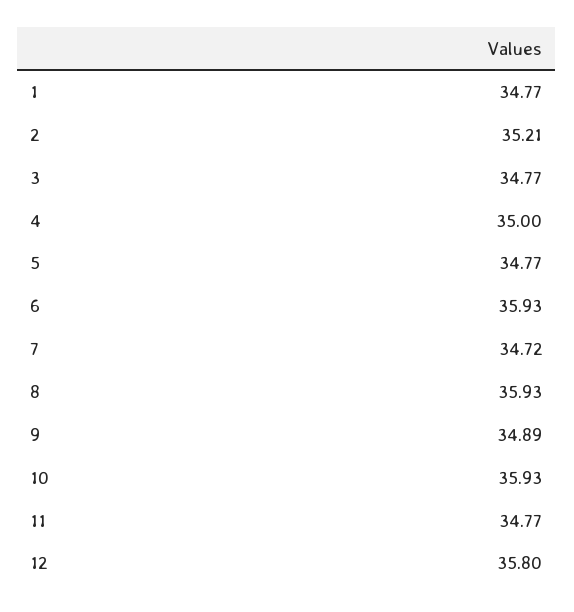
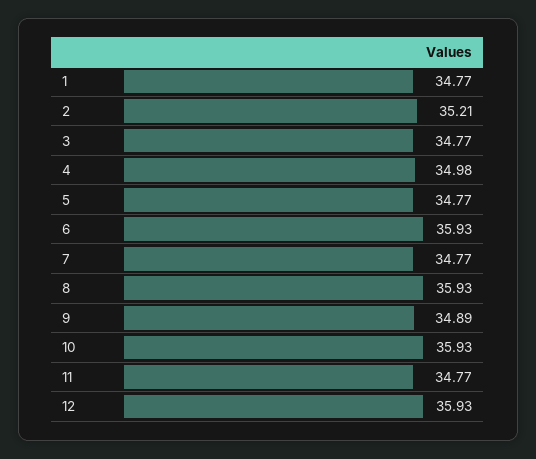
4: 35 -> 34.98
7: 34.72 -> 34.77
12: 35.8 -> 35.93

